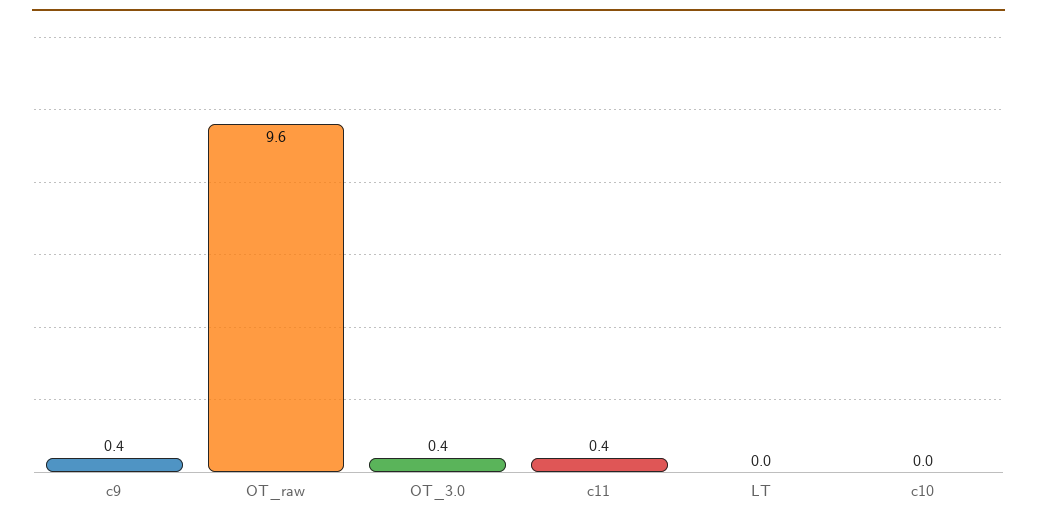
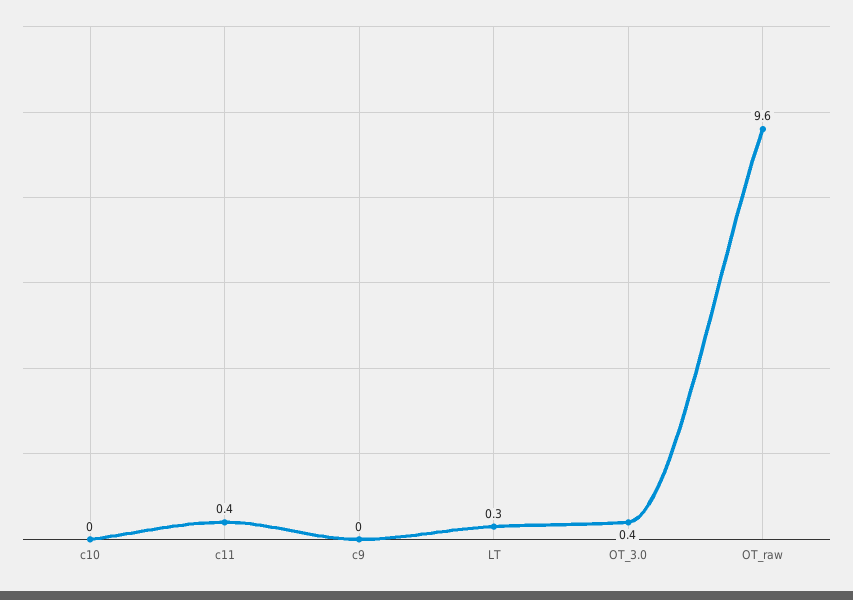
c9: 0.4 -> 0
LT: 0 -> 0.3

